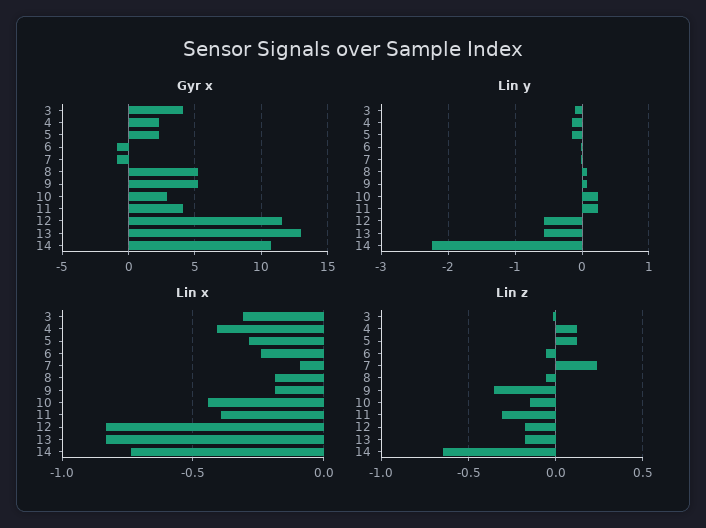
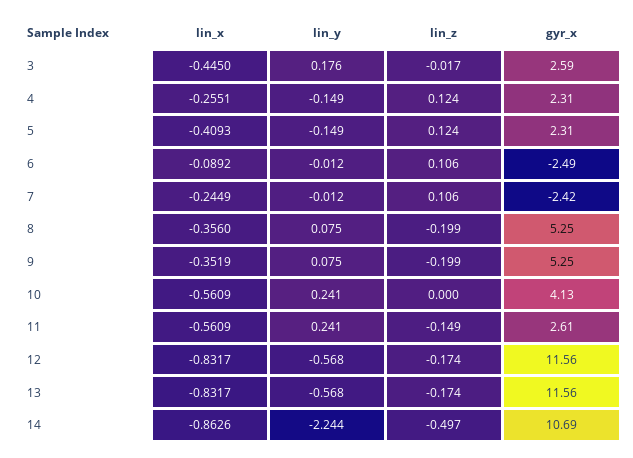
Gyr x, 3: 4 -> 2.59
Gyr x, 6: -1 -> -2.49
Gyr x, 7: -1 -> -2.42
Gyr x, 10: 3 -> 4.13
Gyr x, 11: 4 -> 2.61
Gyr x, 13: 13 -> 11.56
Lin y, 3: -0.1 -> 0.176
Lin x, 3: -0.3 -> -0.445
Lin x, 4: -0.4 -> -0.2551
Lin x, 5: -0.3 -> -0.4093
Lin x, 6: -0.25 -> -0.0892
Lin x, 7: -0.1 -> -0.2449
Lin x, 8: -0.2 -> -0.356
Lin x, 9: -0.2 -> -0.3519
Lin x, 10: -0.45 -> -0.5609
Lin x, 11: -0.4 -> -0.5609
Lin x, 14: -0.75 -> -0.8626
Lin z, 6: -0.05 -> 0.106
Lin z, 7: 0.25 -> 0.106
Lin z, 8: -0.05 -> -0.199
Lin z, 9: -0.35 -> -0.199
Lin z, 10: -0.15 -> 0
Lin z, 11: -0.3 -> -0.149
Lin z, 14: -0.65 -> -0.497

